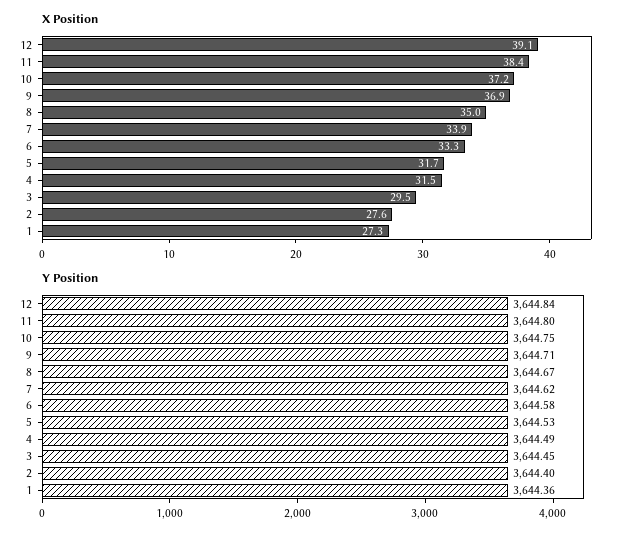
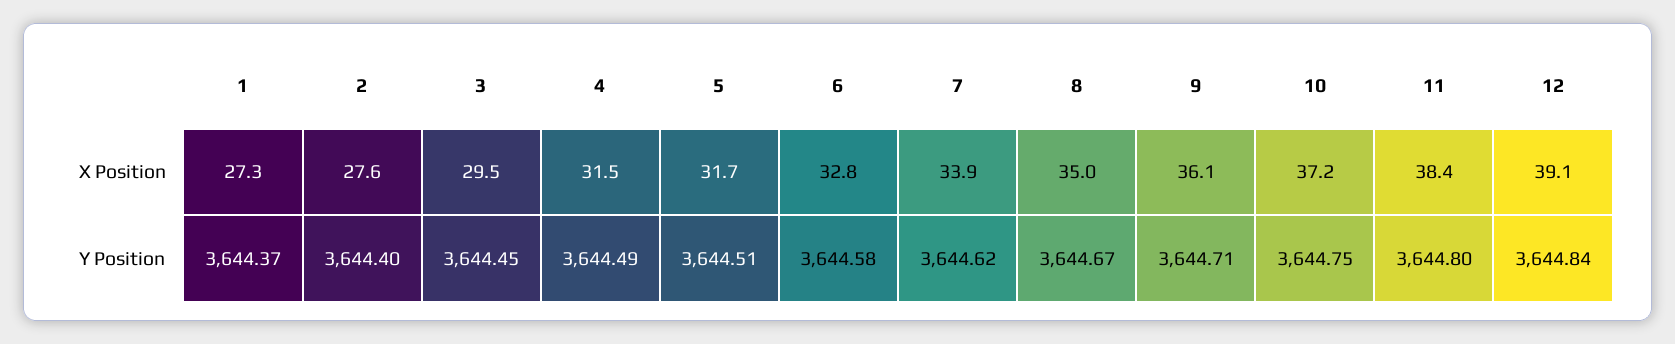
X Position, 9: 36.9 -> 36.1
X Position, 6: 33.3 -> 32.8
Y Position, 5: 3644.53 -> 3644.51
Y Position, 1: 3644.36 -> 3644.37

